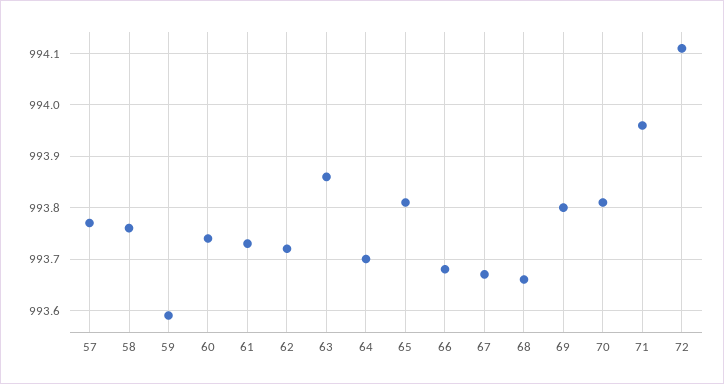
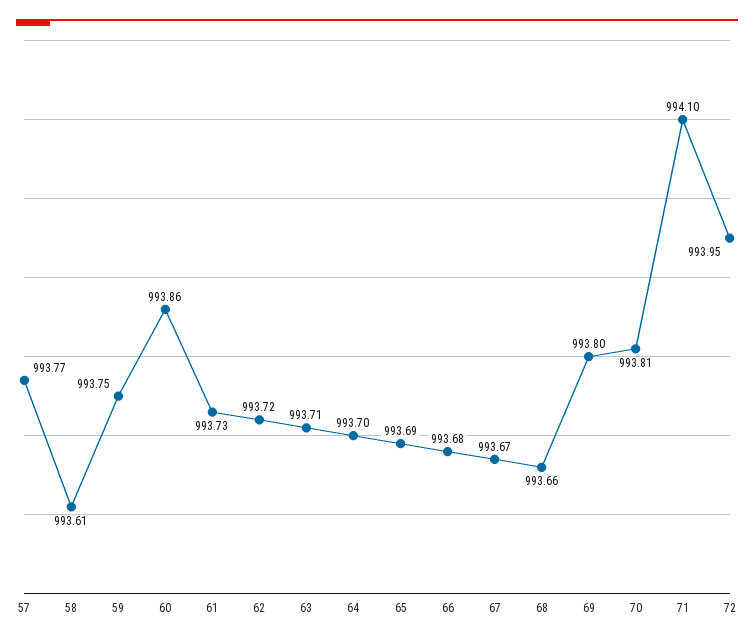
58: 993.75 -> 993.61
59: 993.6 -> 993.75
60: 993.75 -> 993.86
63: 993.85 -> 993.71
65: 993.8 -> 993.69
71: 993.95 -> 994.1
72: 994.1 -> 993.95

